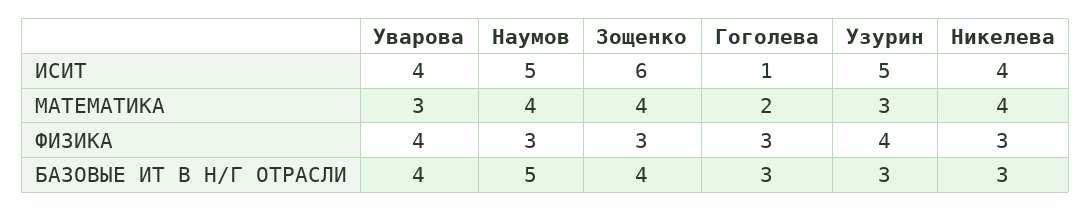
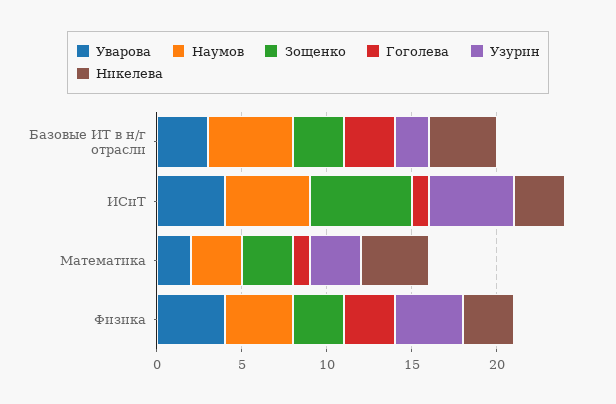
Никелева, ИСИТ: 4 -> 3
Уварова, МАТЕМАТИКА: 3 -> 2
Наумов, МАТЕМАТИКА: 4 -> 3
Зощенко, МАТЕМАТИКА: 4 -> 3
Гоголева, МАТЕМАТИКА: 2 -> 1
Наумов, ФИЗИКА: 3 -> 4
Уварова, БАЗОВЫЕ ИТ В Н/Г ОТРАСЛИ: 4 -> 3
Зощенко, БАЗОВЫЕ ИТ В Н/Г ОТРАСЛИ: 4 -> 3
Узурин, БАЗОВЫЕ ИТ В Н/Г ОТРАСЛИ: 3 -> 2
Никелева, БАЗОВЫЕ ИТ В Н/Г ОТРАСЛИ: 3 -> 4

